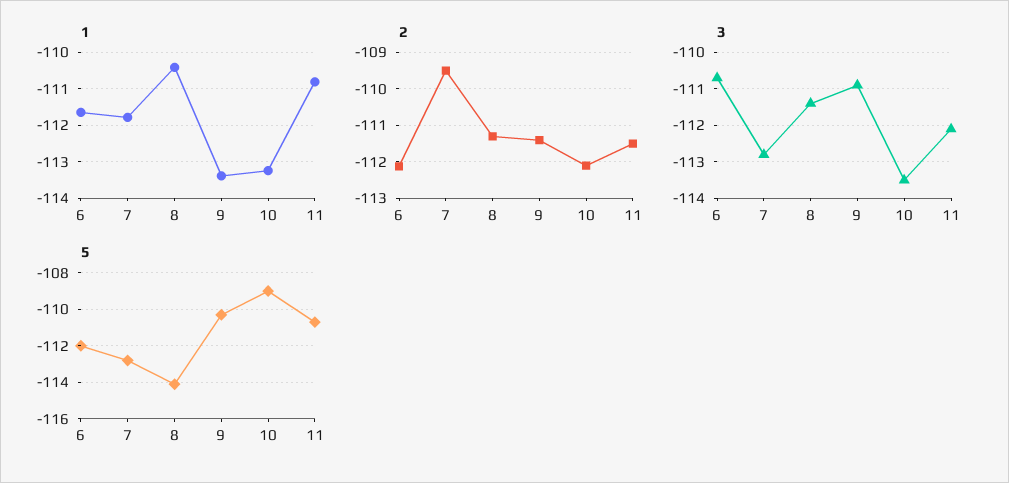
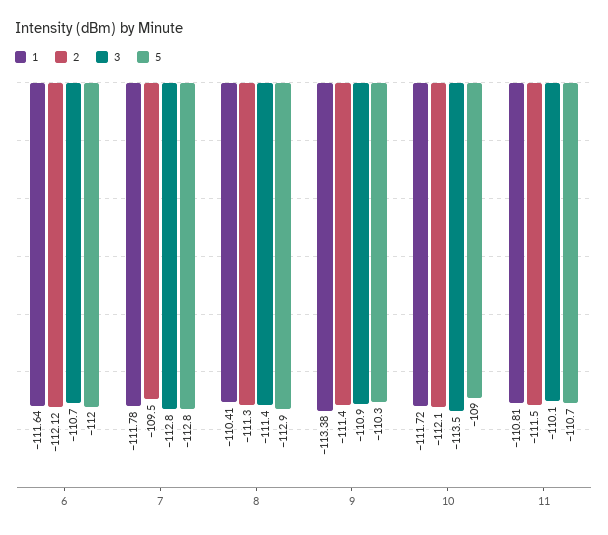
1, 10: -113.2 -> -111.72
3, 11: -112 -> -110.1
5, 8: -114 -> -112.9

